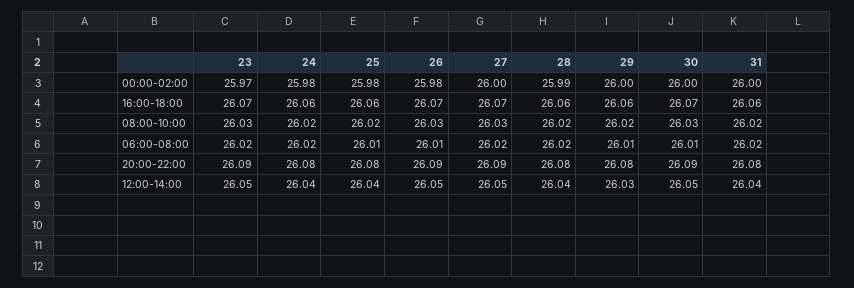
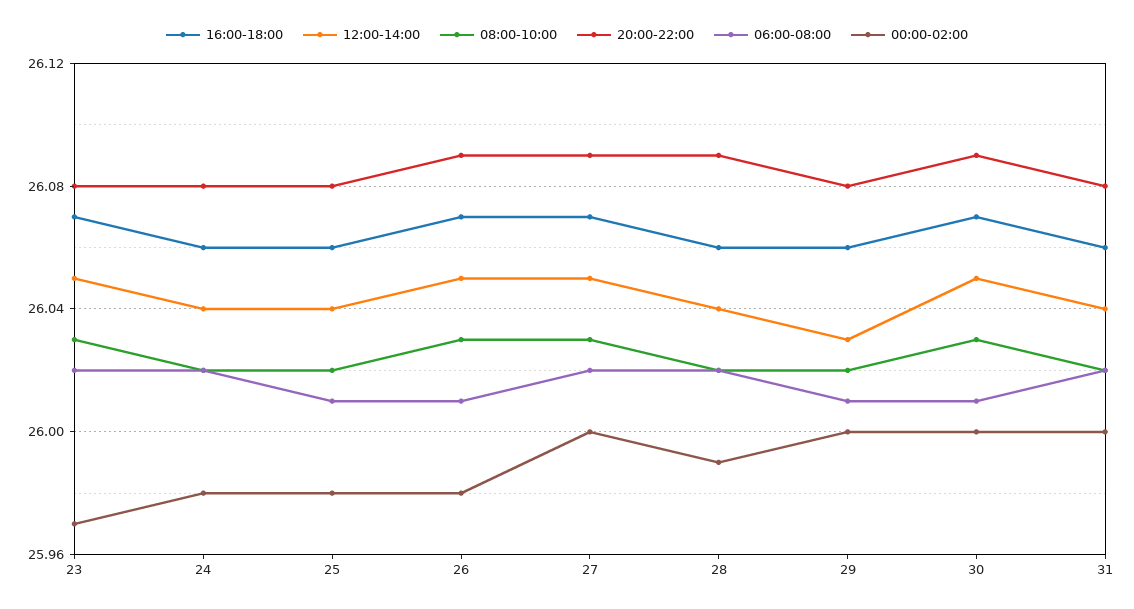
20:00-22:00, 23: 26.09 -> 26.08
20:00-22:00, 28: 26.08 -> 26.09

